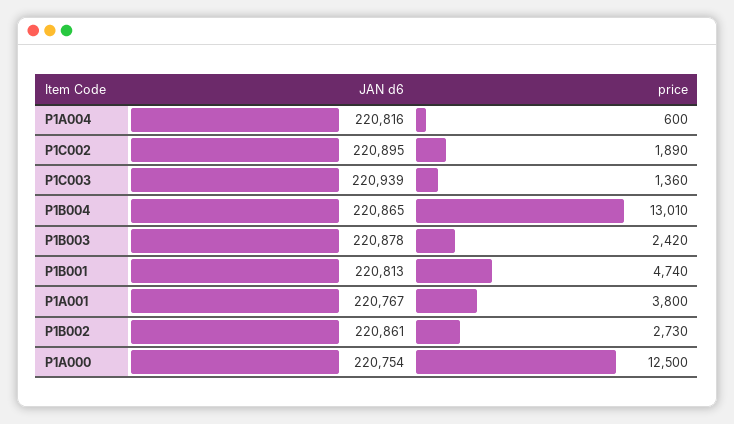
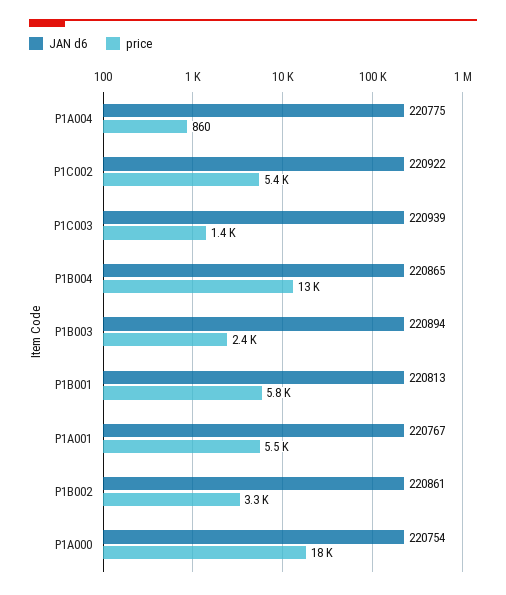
JAN d6, P1A004: 220816 -> 220775
price, P1A004: 600 -> 860
JAN d6, P1C002: 220895 -> 220922
price, P1C002: 1890 -> 5400
JAN d6, P1B003: 220878 -> 220894
price, P1B001: 4740 -> 5800
price, P1A001: 3800 -> 5500
price, P1B002: 2730 -> 3300
price, P1A000: 12500 -> 18000

